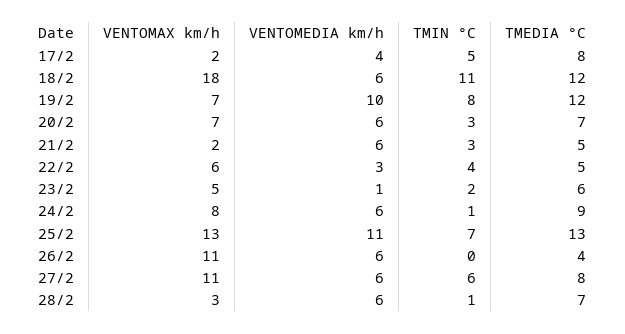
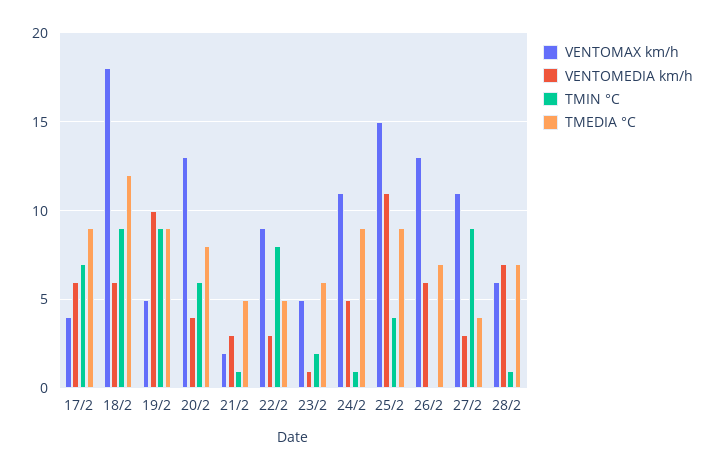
VENTOMAX km/h, 17/2: 2 -> 4
VENTOMEDIA km/h, 17/2: 4 -> 6
TMIN °C, 17/2: 5 -> 7
TMEDIA °C, 17/2: 8 -> 9
TMIN °C, 18/2: 11 -> 9
VENTOMAX km/h, 19/2: 7 -> 5
TMIN °C, 19/2: 8 -> 9
TMEDIA °C, 19/2: 12 -> 9
VENTOMAX km/h, 20/2: 7 -> 13
VENTOMEDIA km/h, 20/2: 6 -> 4
TMIN °C, 20/2: 3 -> 6
TMEDIA °C, 20/2: 7 -> 8
VENTOMEDIA km/h, 21/2: 6 -> 3
TMIN °C, 21/2: 3 -> 1
VENTOMAX km/h, 22/2: 6 -> 9
TMIN °C, 22/2: 4 -> 8
VENTOMAX km/h, 24/2: 8 -> 11
VENTOMEDIA km/h, 24/2: 6 -> 5
VENTOMAX km/h, 25/2: 13 -> 15
TMIN °C, 25/2: 7 -> 4
TMEDIA °C, 25/2: 13 -> 9
VENTOMAX km/h, 26/2: 11 -> 13
TMEDIA °C, 26/2: 4 -> 7
VENTOMEDIA km/h, 27/2: 6 -> 3
TMIN °C, 27/2: 6 -> 9
TMEDIA °C, 27/2: 8 -> 4
VENTOMAX km/h, 28/2: 3 -> 6
VENTOMEDIA km/h, 28/2: 6 -> 7

